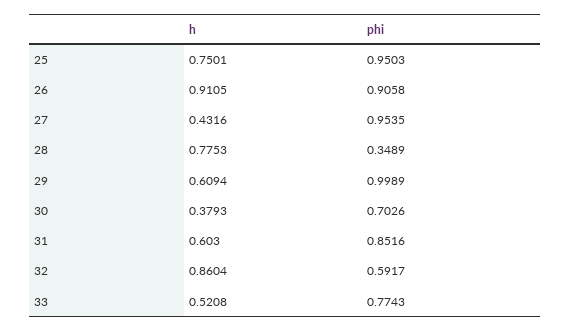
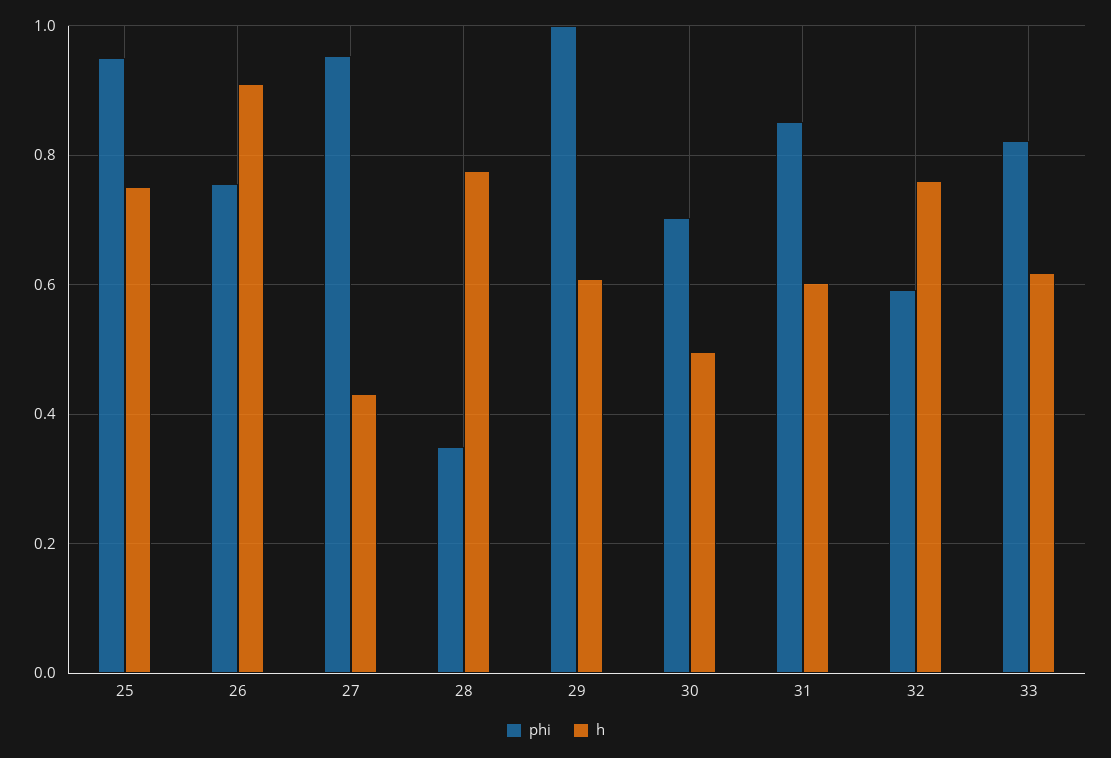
phi, 26: 0.9058 -> 0.76
h, 30: 0.3793 -> 0.5
h, 32: 0.8604 -> 0.76
h, 33: 0.5208 -> 0.62
phi, 33: 0.7743 -> 0.82

